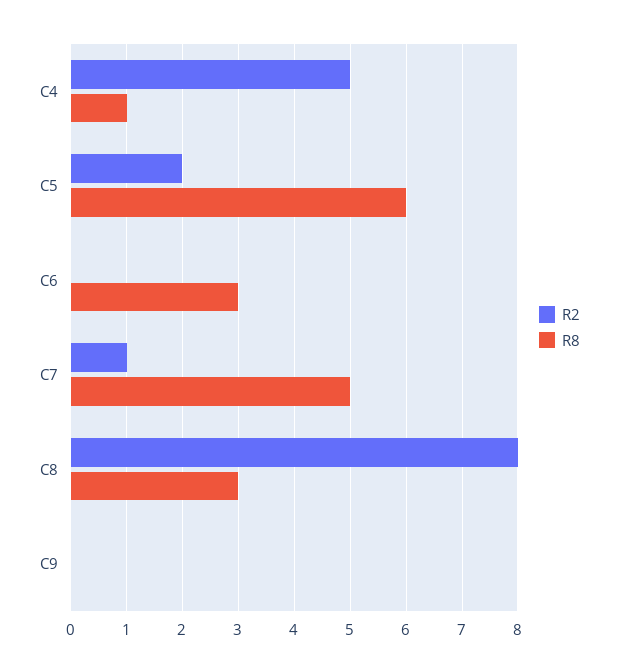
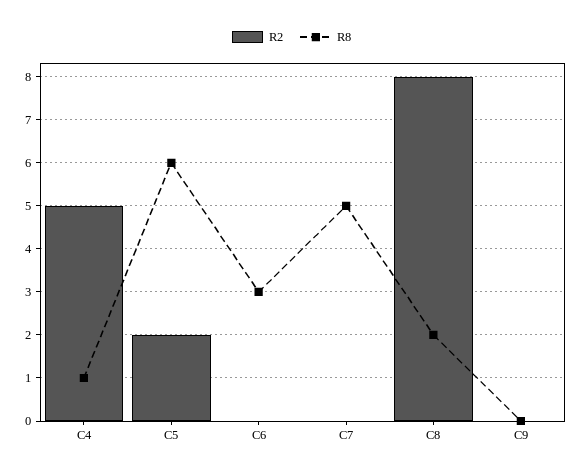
R2, C7: 1 -> 0
R8, C8: 3 -> 2

